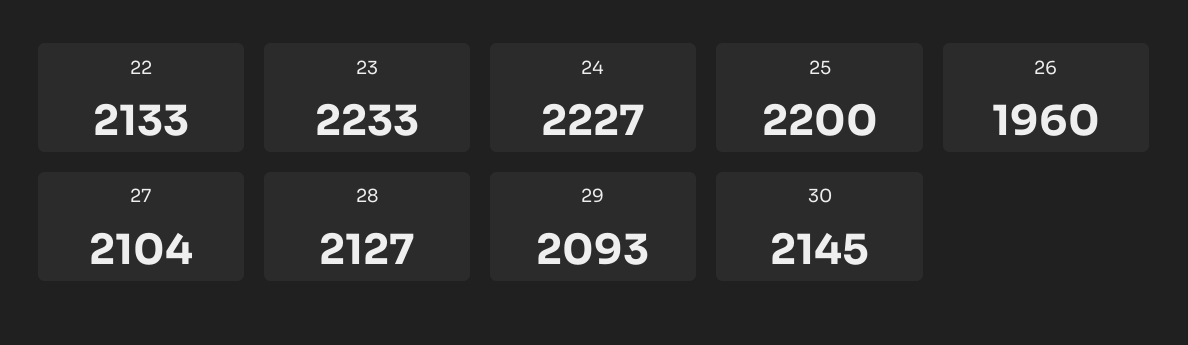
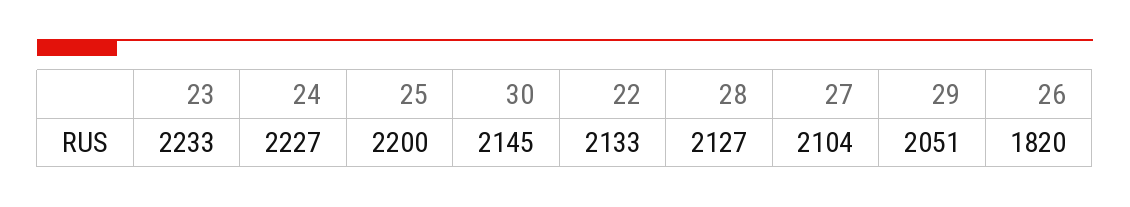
26: 1960 -> 1820
29: 2093 -> 2051

